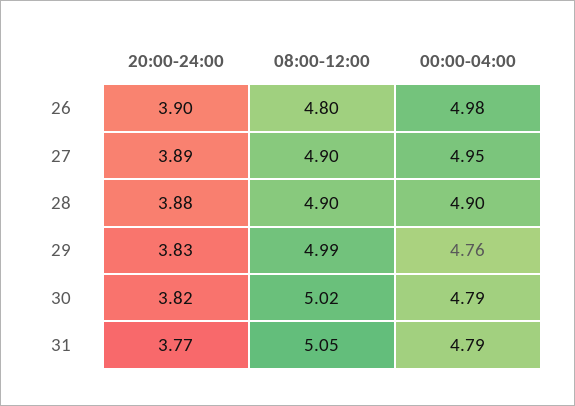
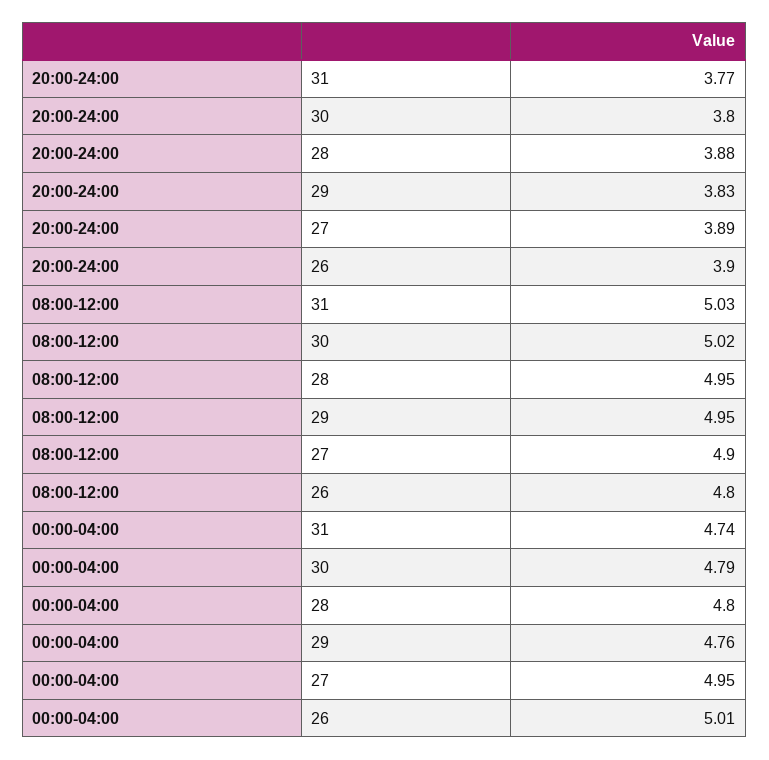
00:00-04:00, 26: 4.98 -> 5.01
08:00-12:00, 28: 4.9 -> 4.95
00:00-04:00, 28: 4.9 -> 4.8
08:00-12:00, 29: 4.99 -> 4.95
20:00-24:00, 30: 3.82 -> 3.8
08:00-12:00, 31: 5.05 -> 5.03
00:00-04:00, 31: 4.79 -> 4.74

